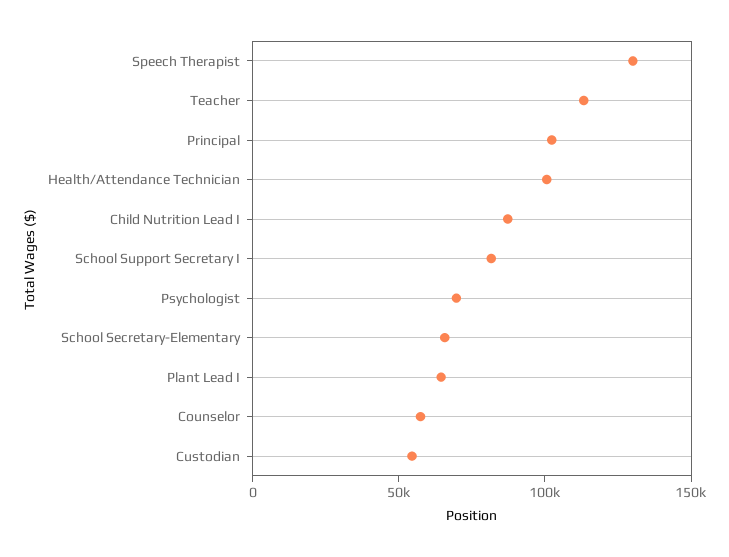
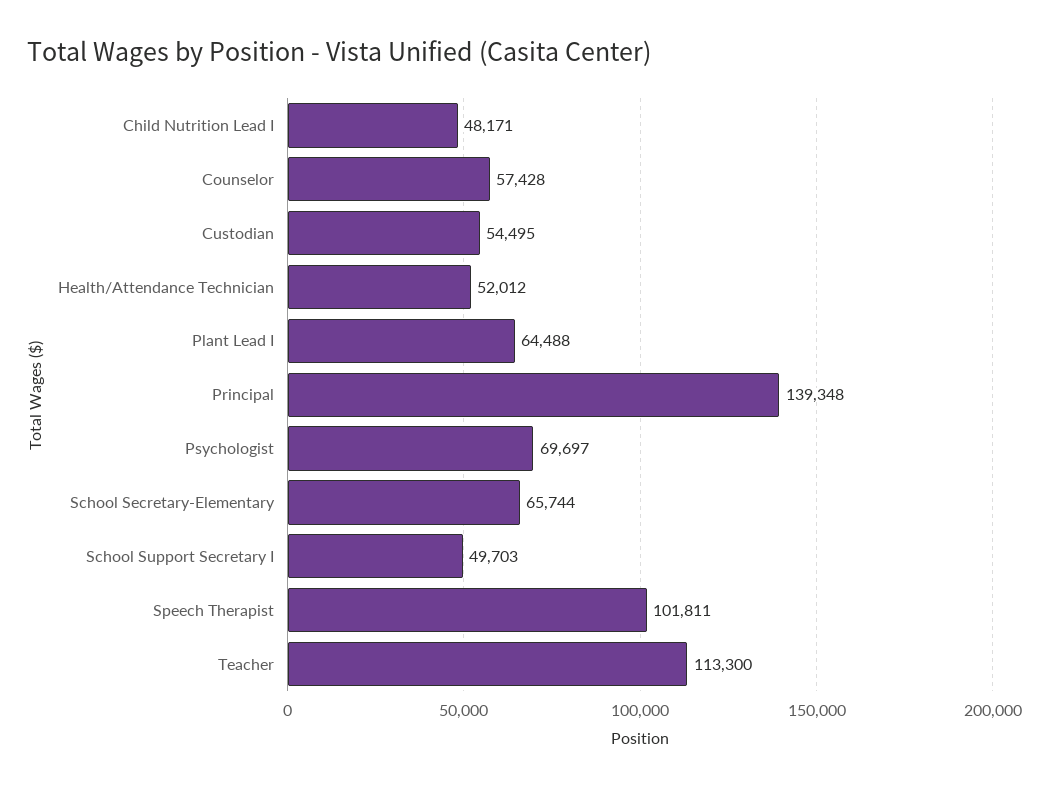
Speech Therapist: 130000 -> 101811
Principal: 100000 -> 139348
Health/Attendance Technician: 100000 -> 52012
Child Nutrition Lead I: 90000 -> 48171
School Support Secretary I: 80000 -> 49703

